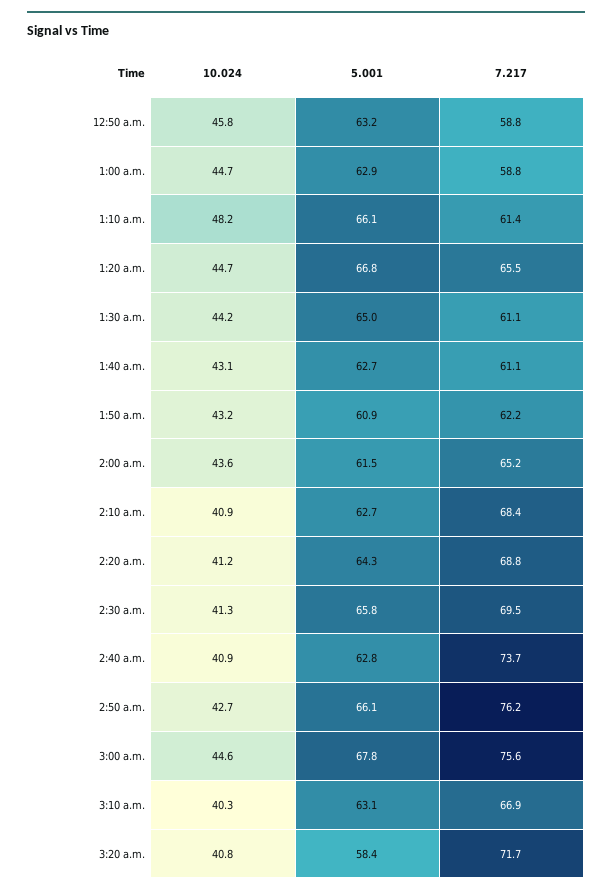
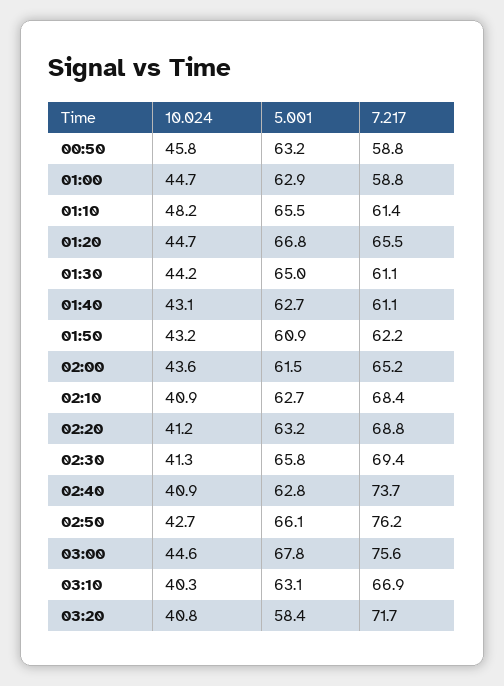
5.001, 1:10 a.m.: 66.1 -> 65.5
5.001, 2:20 a.m.: 64.3 -> 63.2
7.217, 2:30 a.m.: 69.5 -> 69.4

